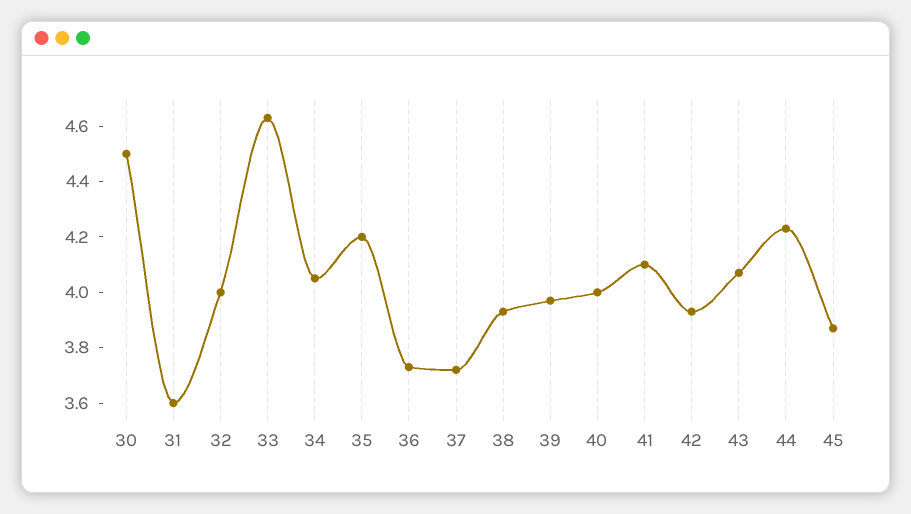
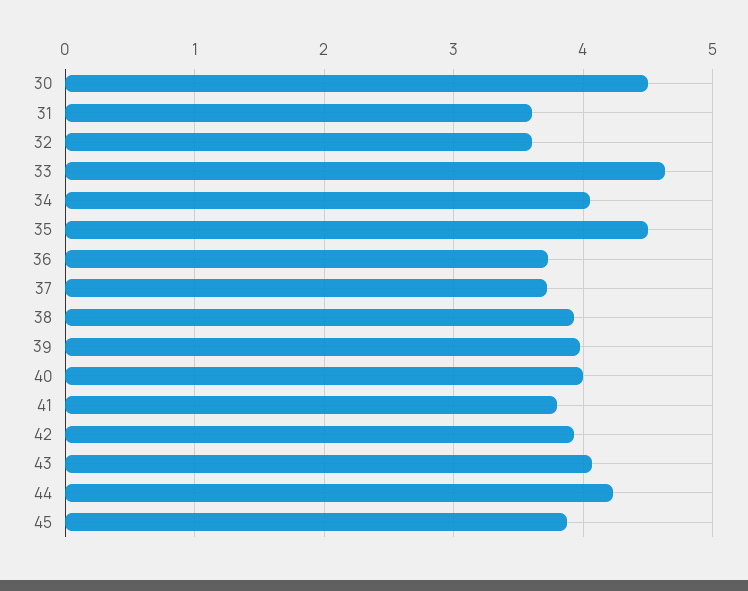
32: 4 -> 3.6
35: 4.2 -> 4.5
41: 4.1 -> 3.8

